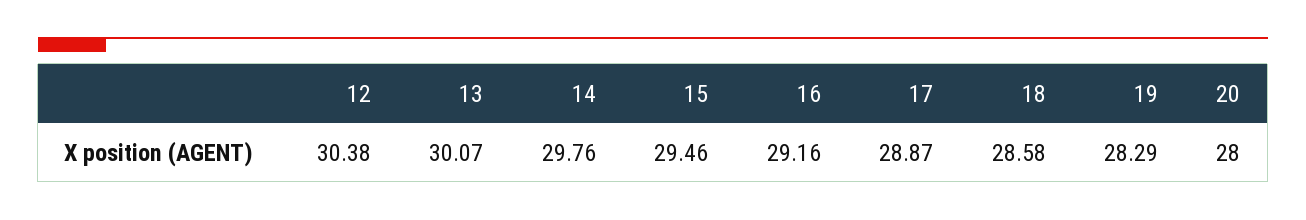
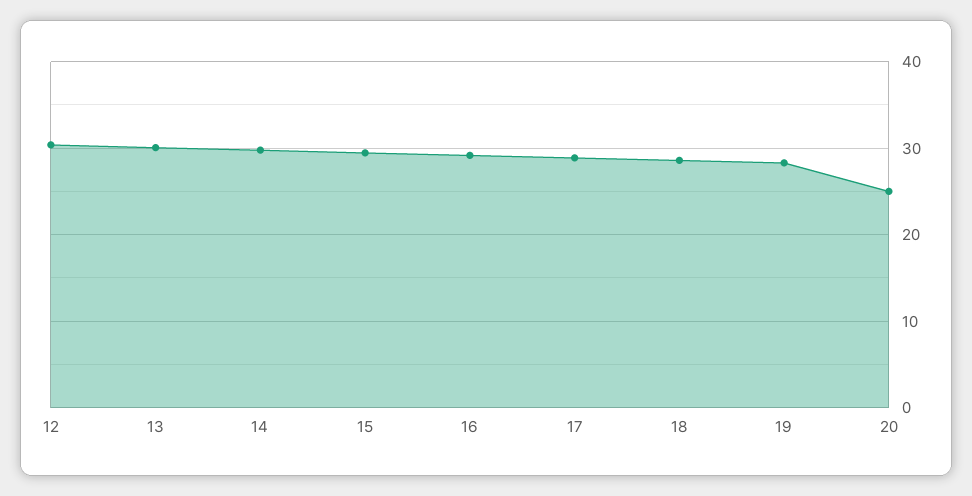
20: 28 -> 25

